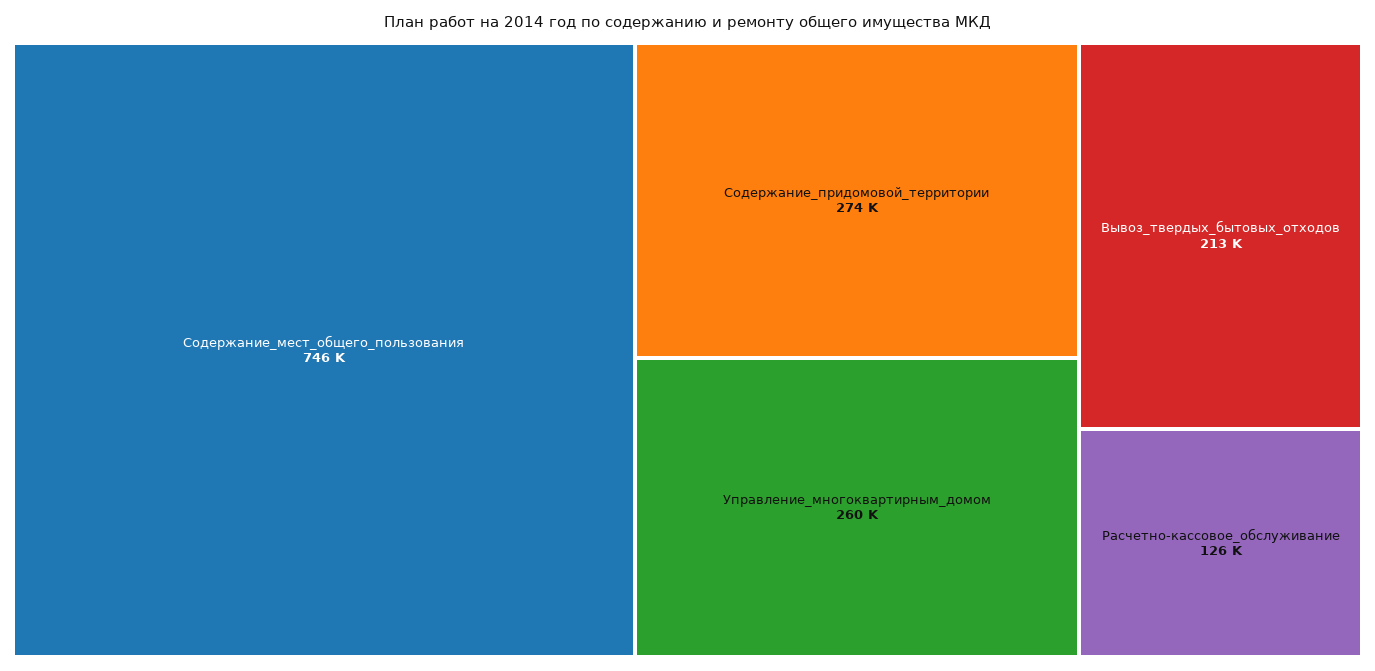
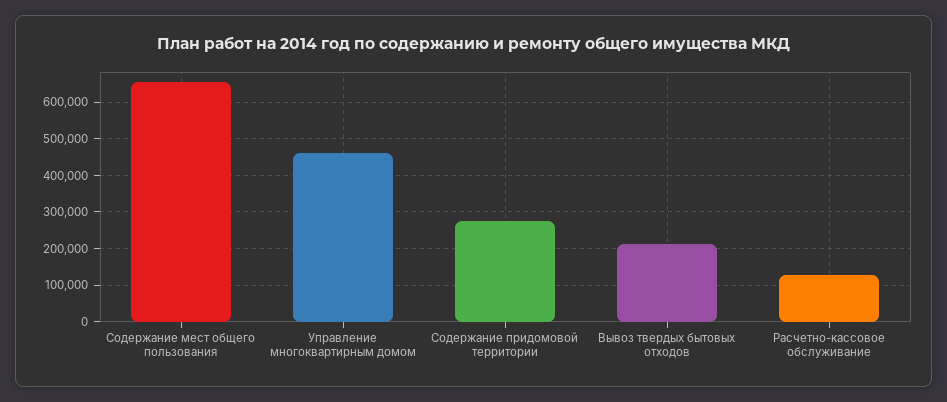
Содержание_мест_общего_пользования: 746000 -> 660000
Управление_многоквартирным_домом: 260000 -> 460000

